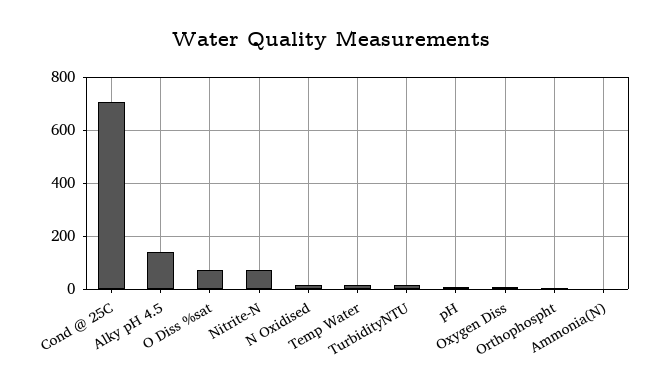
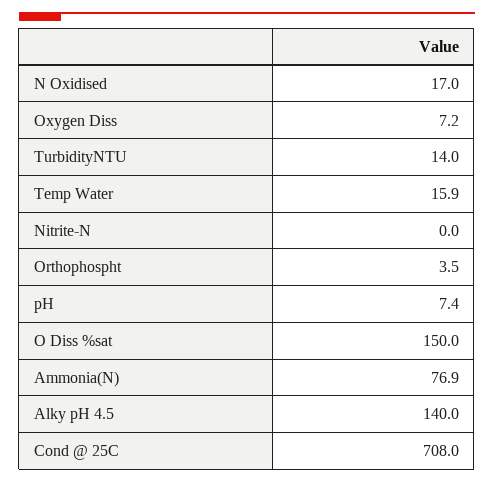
O Diss %sat: 75 -> 150
Nitrite-N: 75 -> 0
Ammonia(N): 0 -> 76.9

